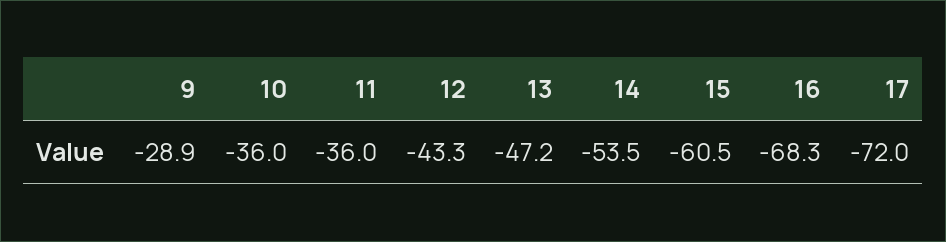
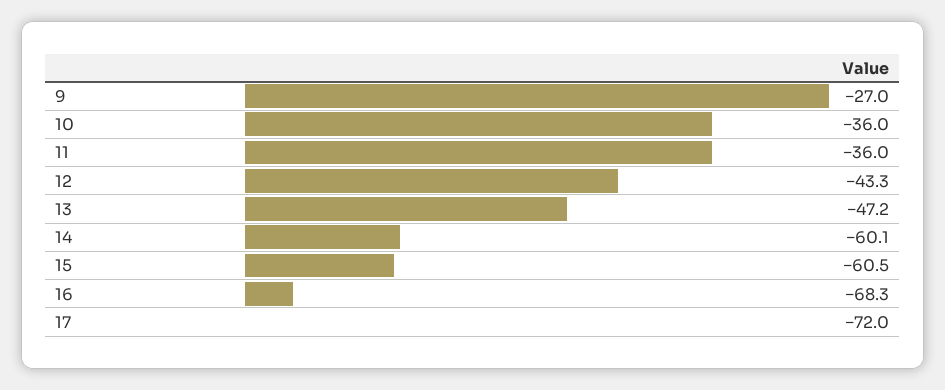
9: -28.9 -> -27
14: -53.5 -> -60.1

